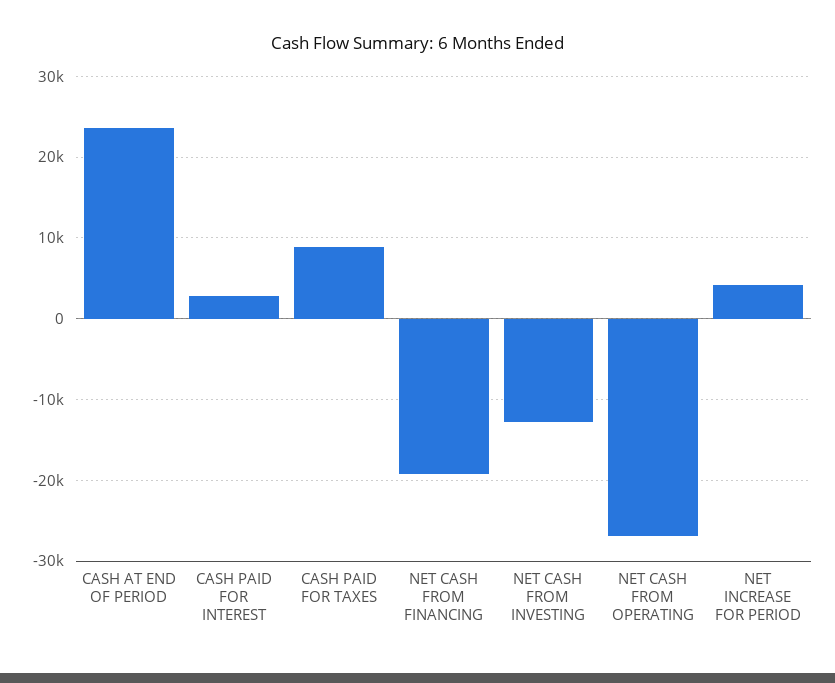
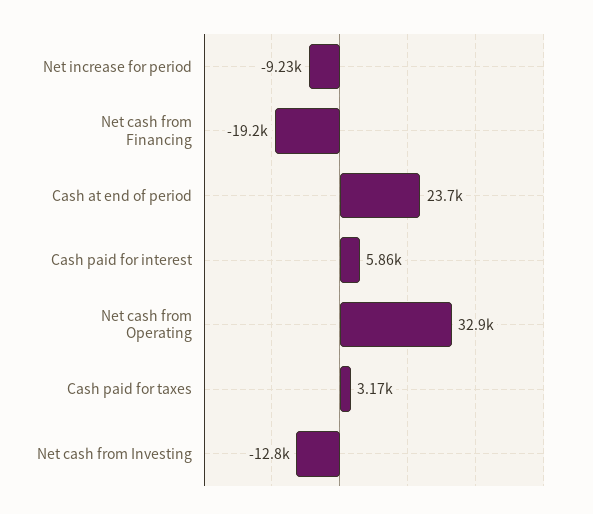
CASH PAID FOR INTEREST: 3000 -> 5860
CASH PAID FOR TAXES: 9000 -> 3170
NET CASH FROM OPERATING: -27000 -> 32900
NET INCREASE FOR PERIOD: 4000 -> -9230

